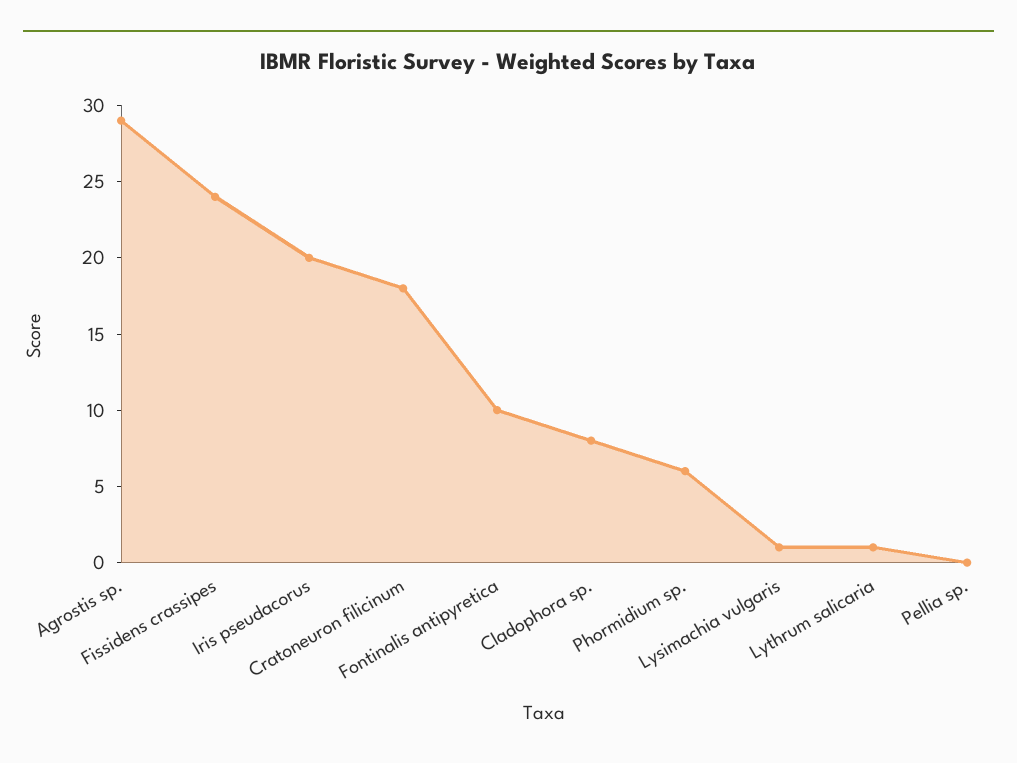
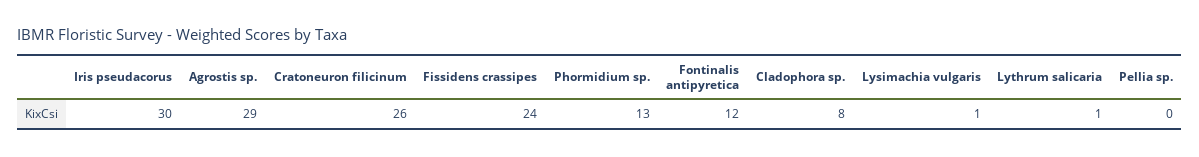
Iris pseudacorus: 20 -> 30
Cratoneuron filicinum: 18 -> 26
Fontinalis antipyretica: 10 -> 12
Phormidium sp.: 6 -> 13

